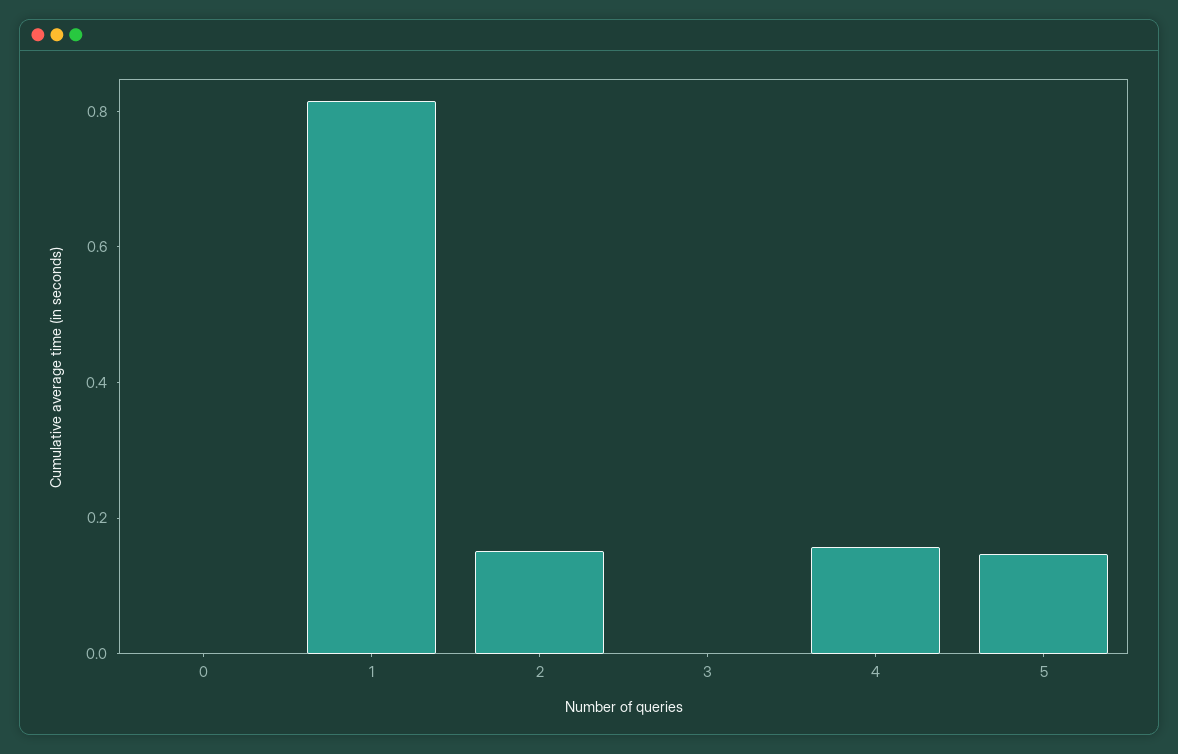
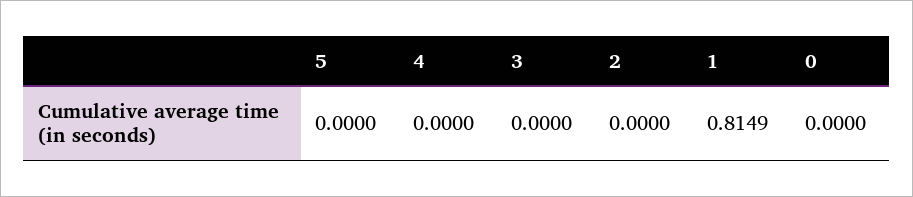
2: 0.15 -> 0
4: 0.15 -> 0
5: 0.15 -> 0

